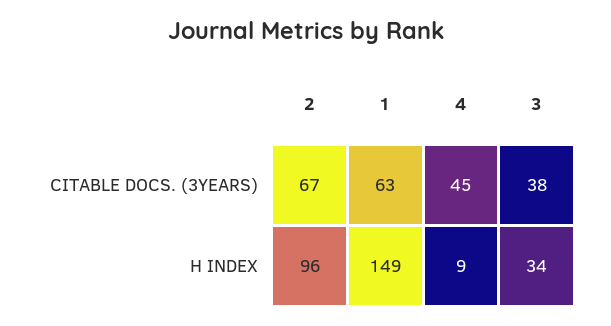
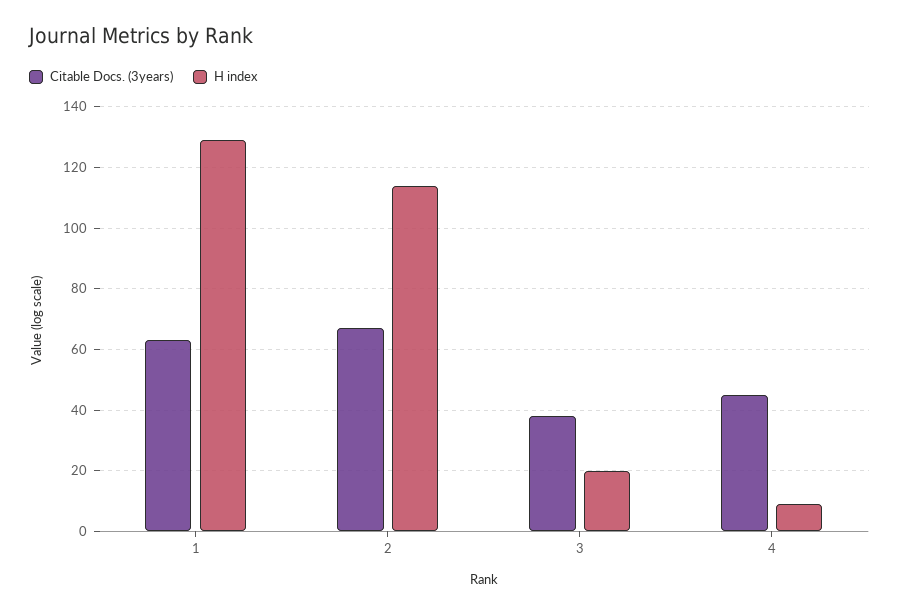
H INDEX, 2: 96 -> 115
H INDEX, 1: 149 -> 130
H INDEX, 3: 34 -> 20

